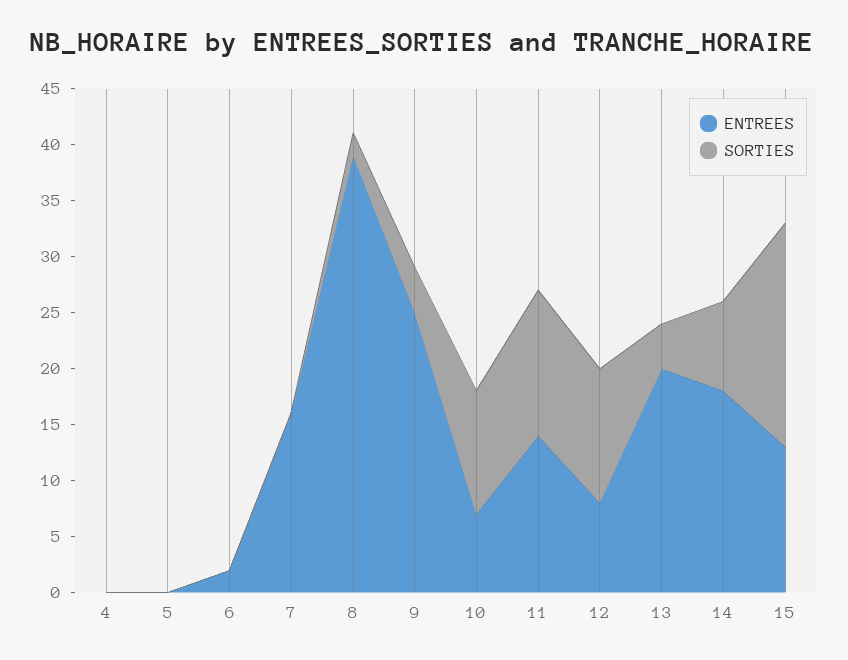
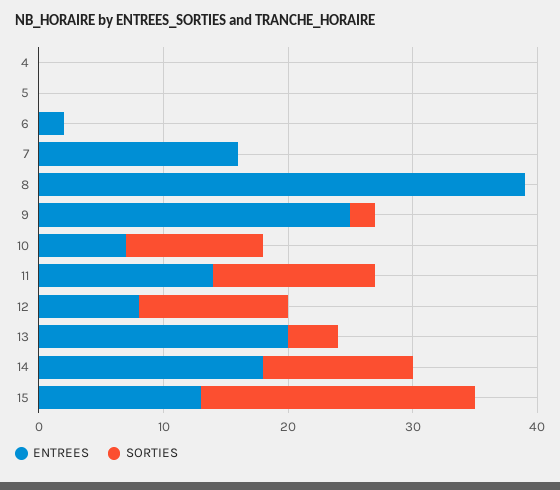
SORTIES, 8: 2 -> 0
SORTIES, 9: 4 -> 2
SORTIES, 14: 8 -> 12
SORTIES, 15: 20 -> 22

